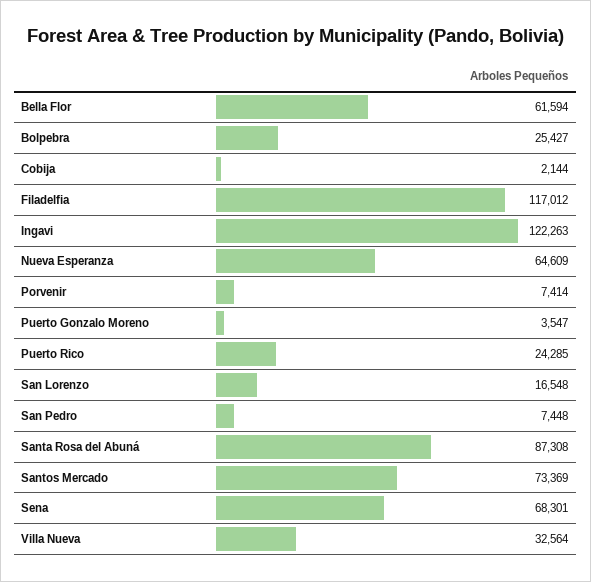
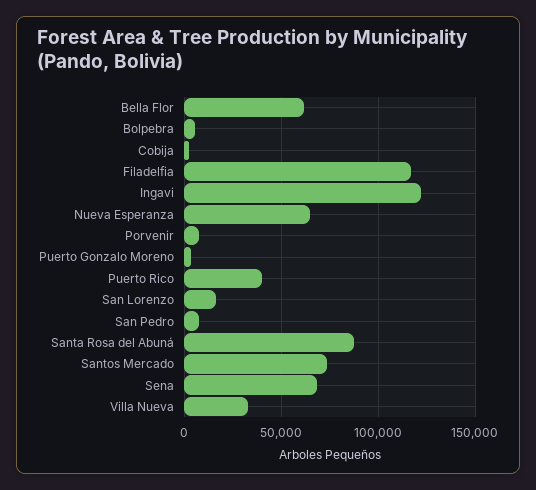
Bolpebra: 25427 -> 5000
Puerto Rico: 24285 -> 40000

